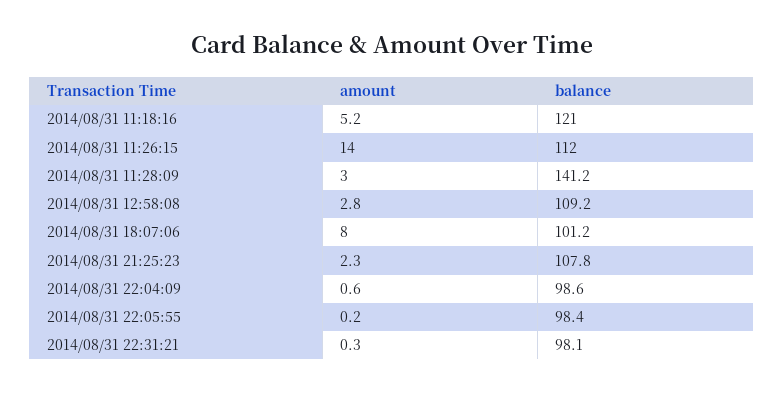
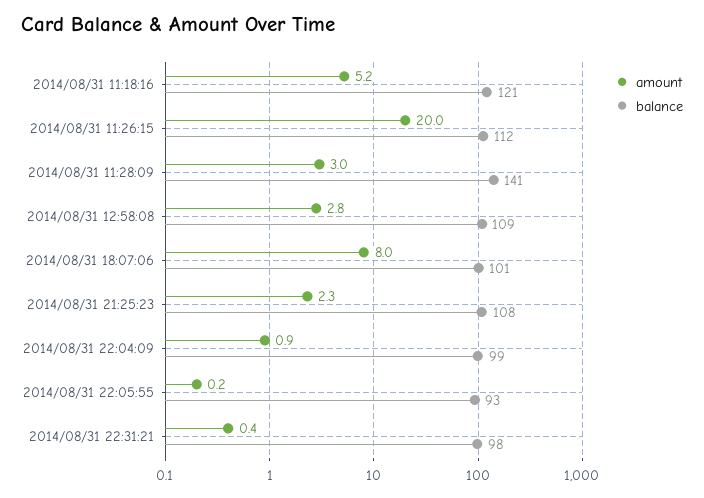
amount, 2014/08/31 11:26:15: 14 -> 20
amount, 2014/08/31 22:04:09: 0.6 -> 0.9
balance, 2014/08/31 22:05:55: 98.4 -> 93
amount, 2014/08/31 22:31:21: 0.3 -> 0.4

